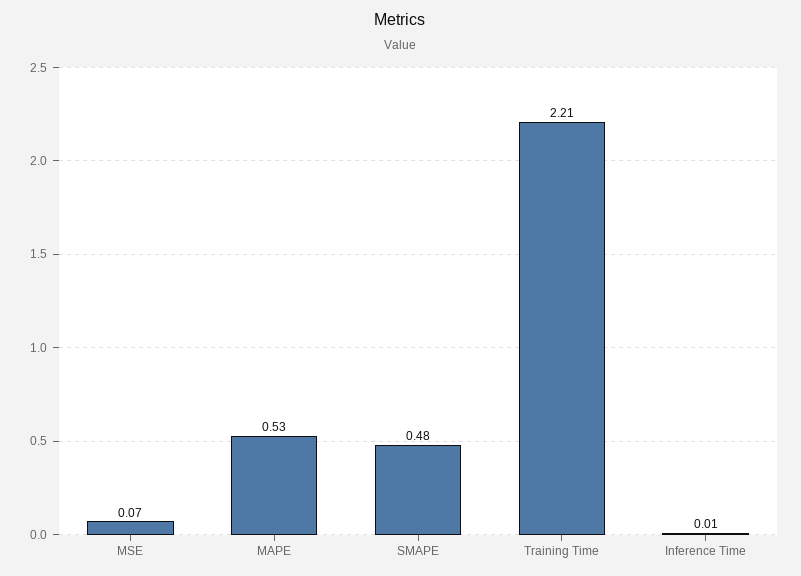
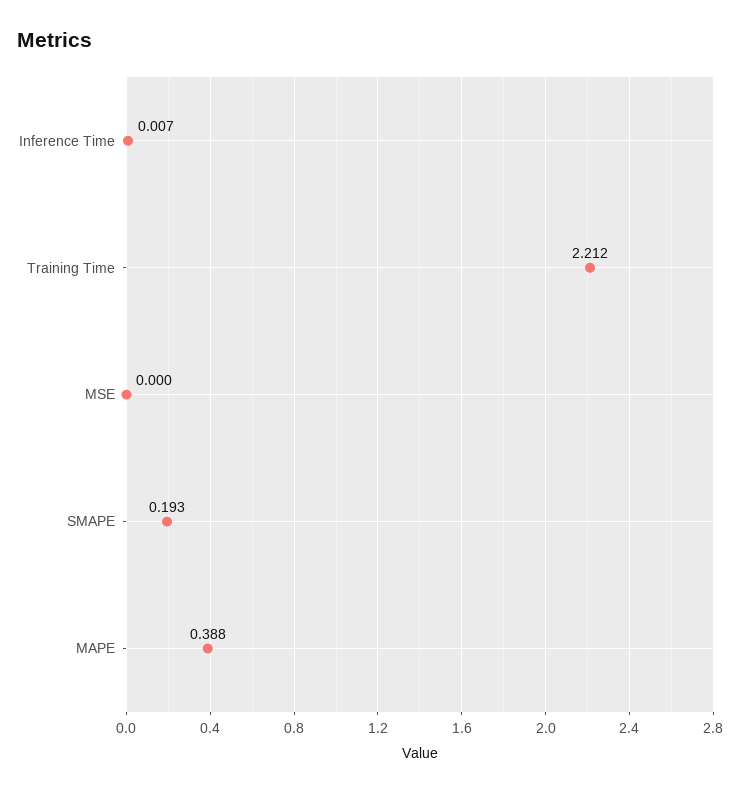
MSE: 0.07 -> 0
MAPE: 0.53 -> 0.388
SMAPE: 0.48 -> 0.193

